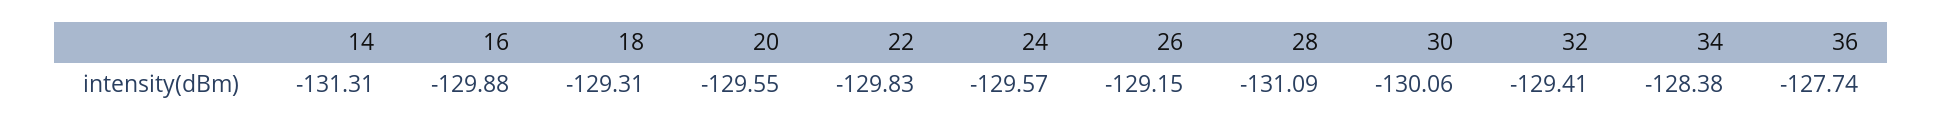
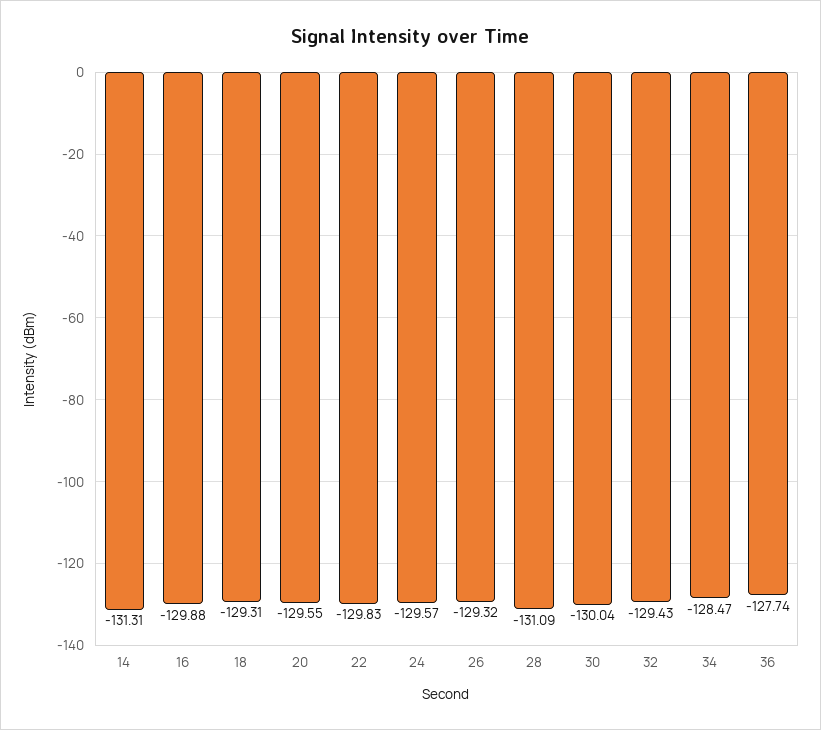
26: -129.15 -> -129.32
30: -130.06 -> -130.04
32: -129.41 -> -129.43
34: -128.38 -> -128.47

